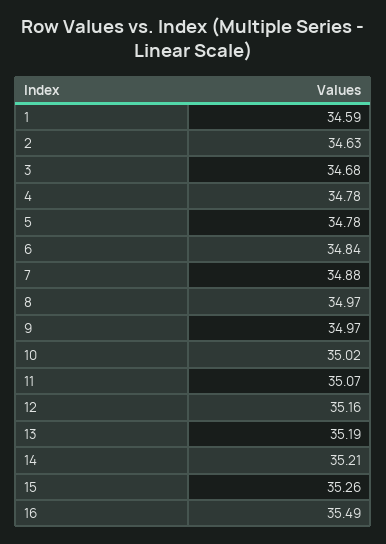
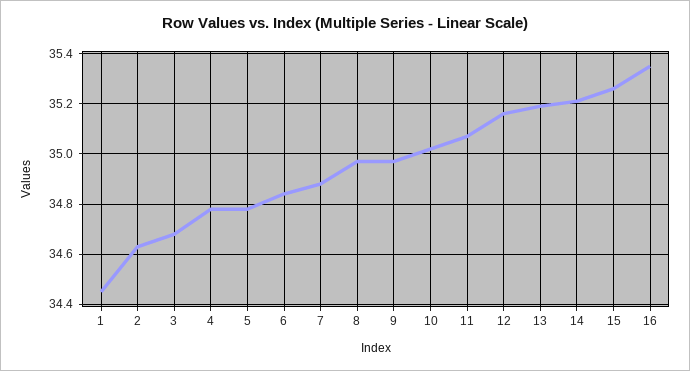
1: 34.59 -> 34.45
16: 35.49 -> 35.35

